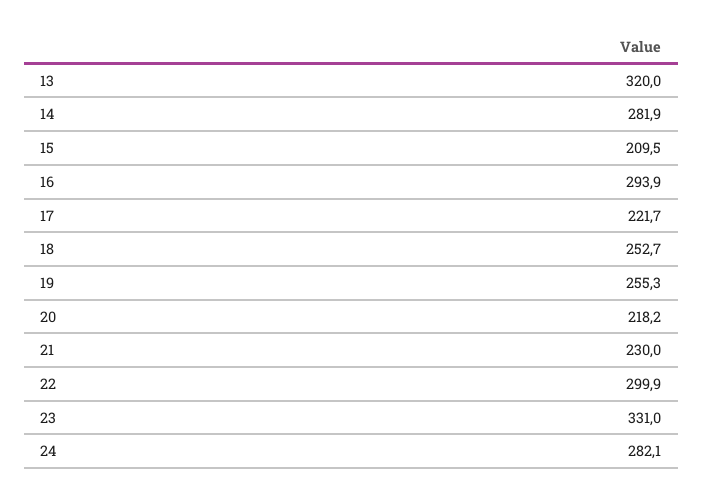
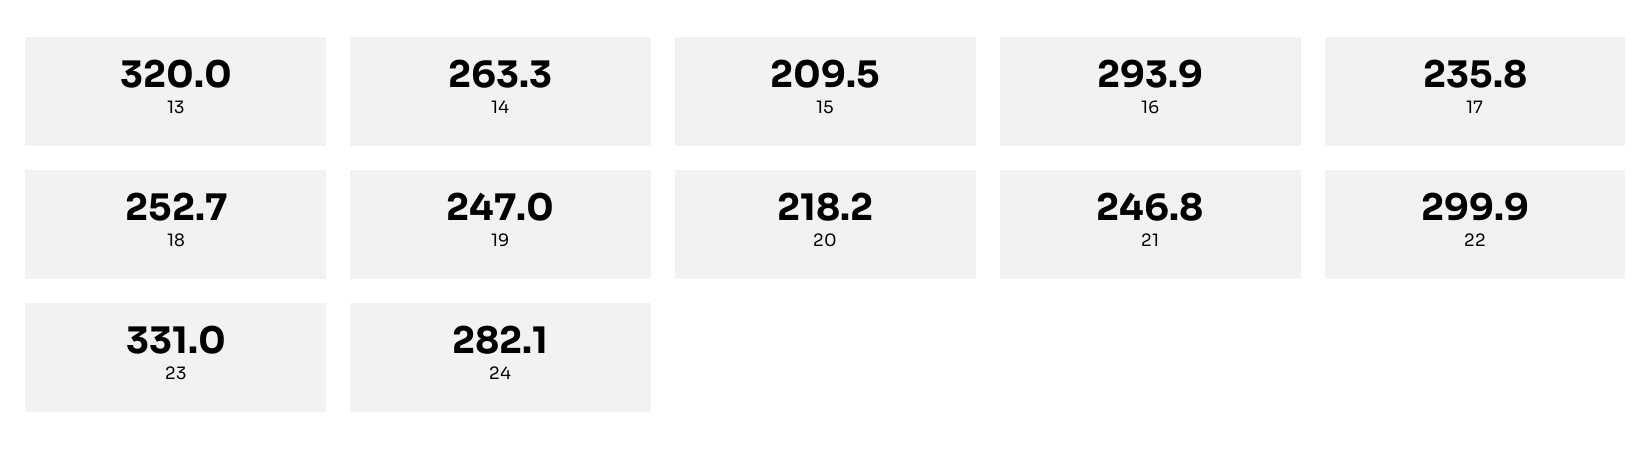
14: 281.9 -> 263.3
17: 221.7 -> 235.8
19: 255.3 -> 247
21: 230 -> 246.8

